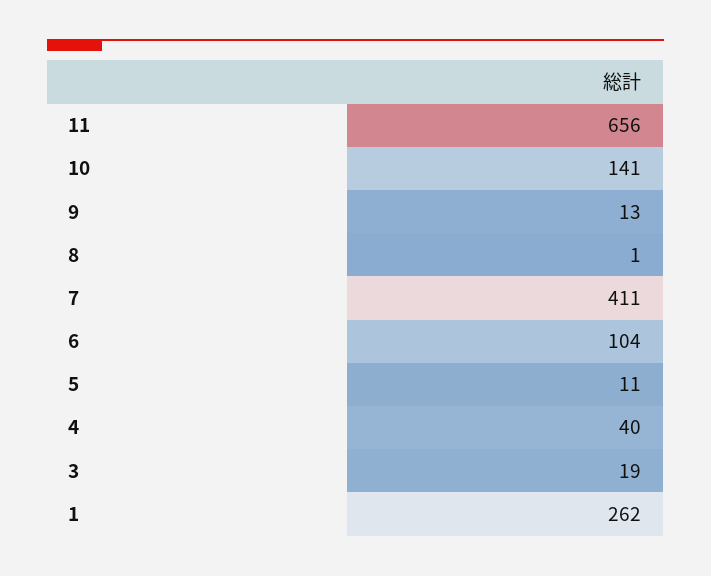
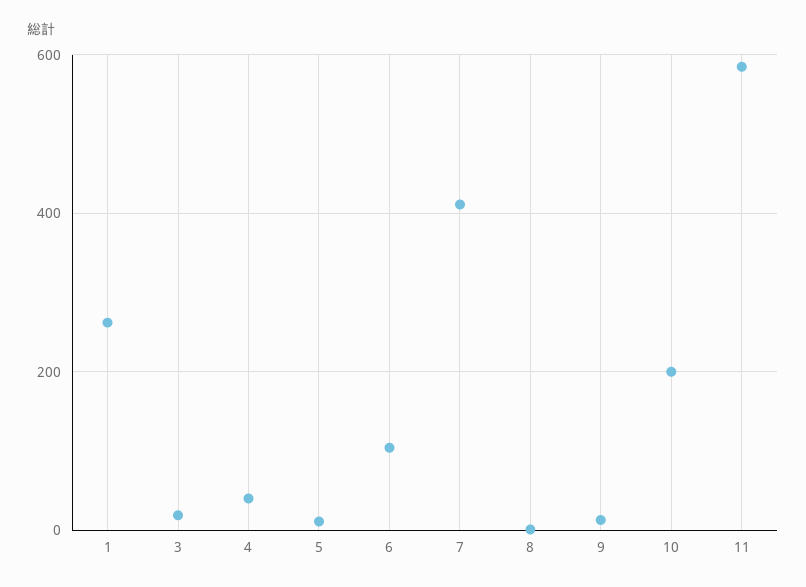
11: 656 -> 580
10: 141 -> 200

